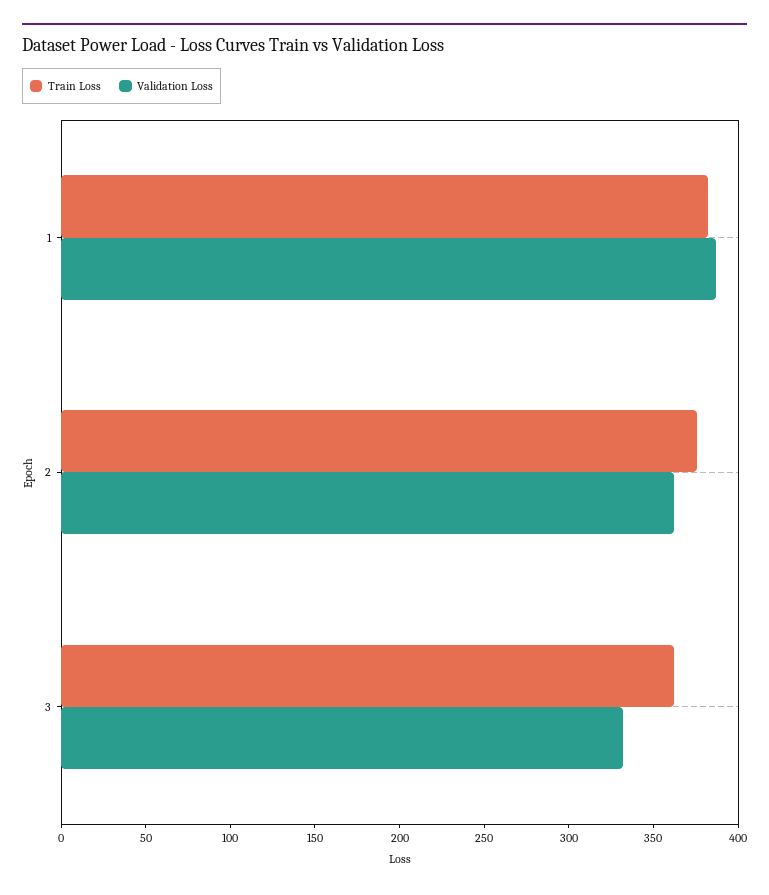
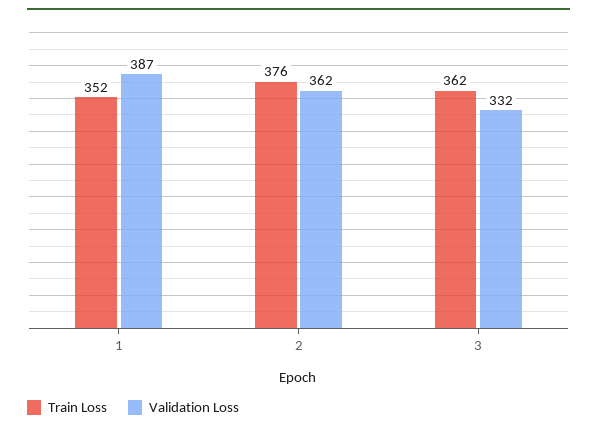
Train Loss, 1: 380 -> 352

